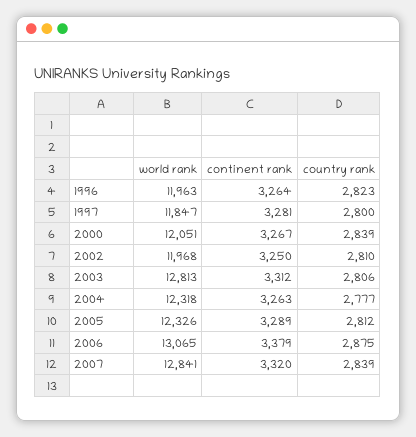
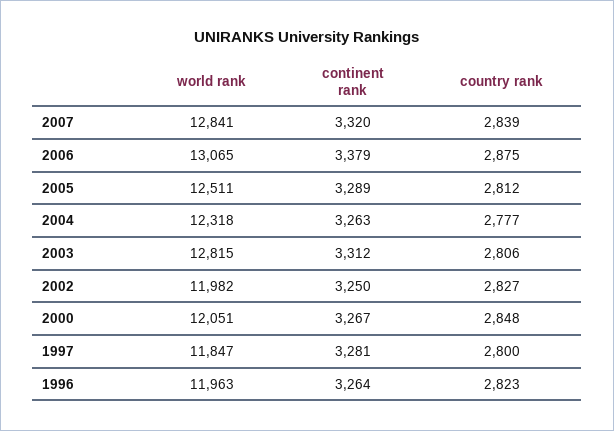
country rank, 2000: 2839 -> 2848
world rank, 2002: 11968 -> 11982
country rank, 2002: 2810 -> 2827
world rank, 2003: 12813 -> 12815
world rank, 2005: 12326 -> 12511

